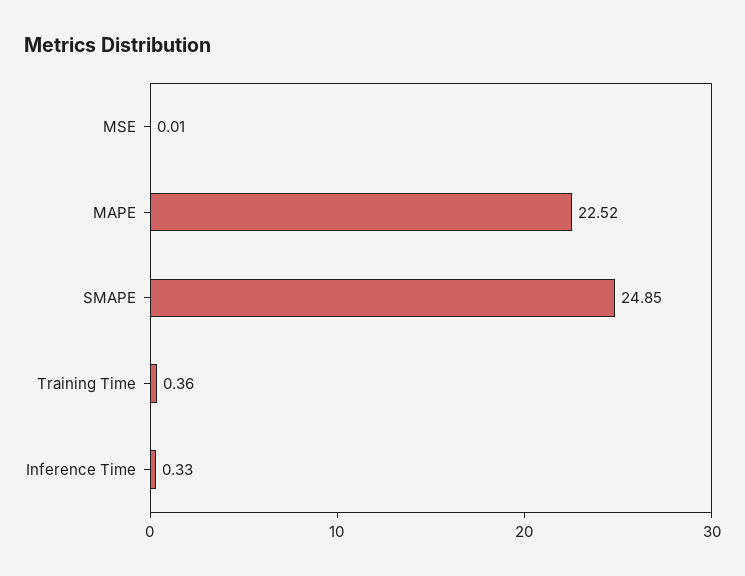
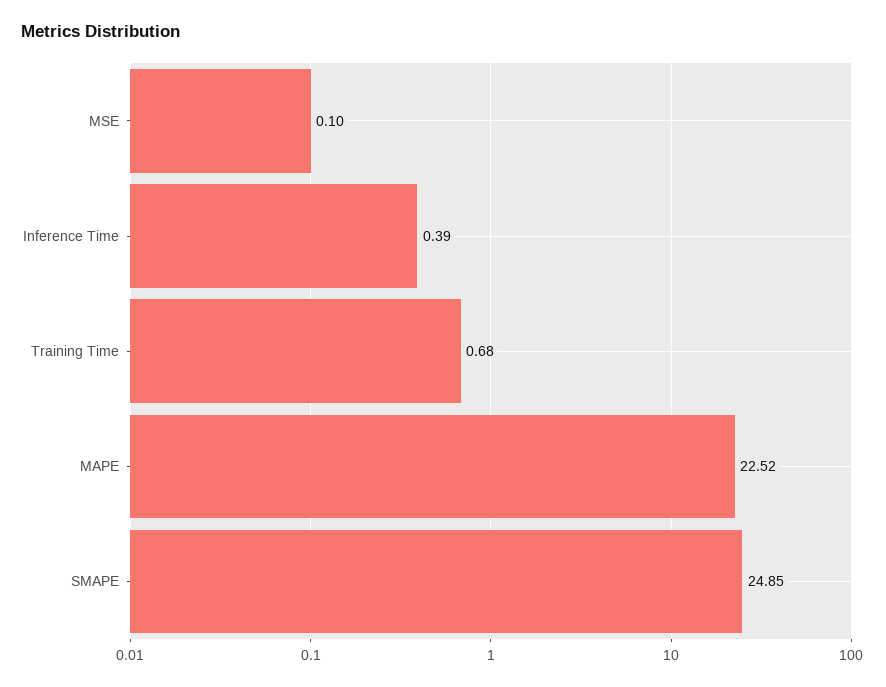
MSE: 0.01 -> 0.1
Training Time: 0.36 -> 0.68
Inference Time: 0.33 -> 0.39

